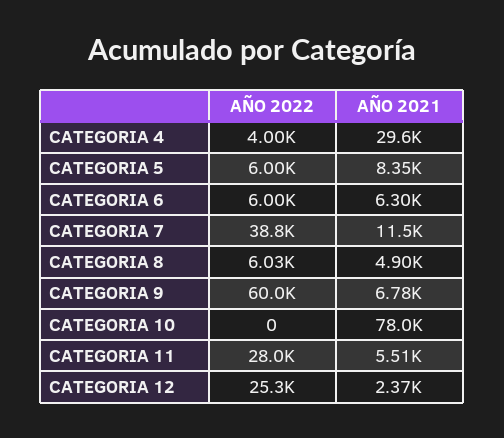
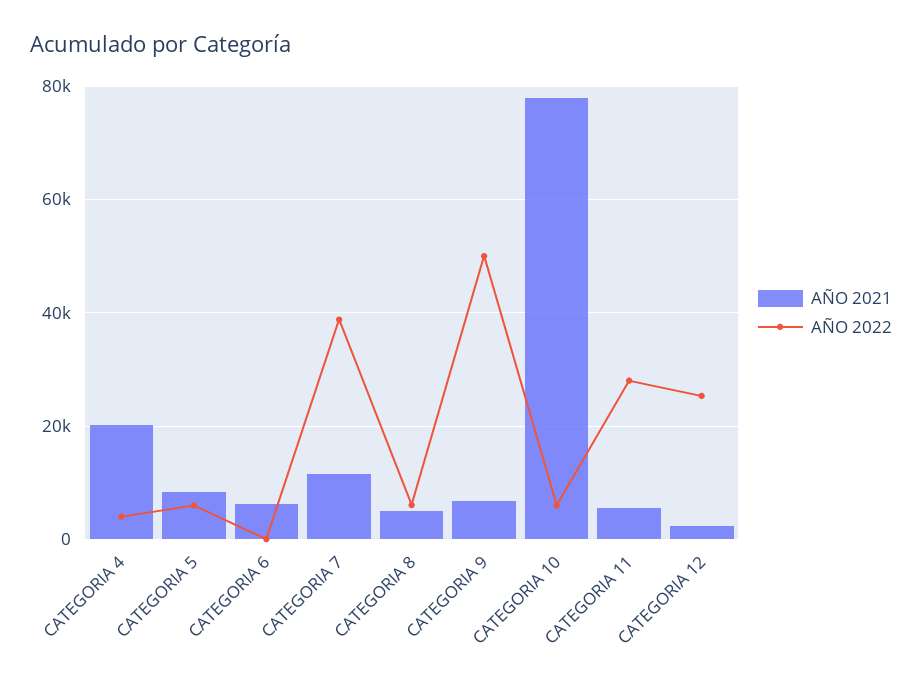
AÑO 2021, CATEGORIA 4: 29600 -> 20000
AÑO 2022, CATEGORIA 6: 6000 -> 0
AÑO 2022, CATEGORIA 9: 60000 -> 50000
AÑO 2022, CATEGORIA 10: 0 -> 6000

